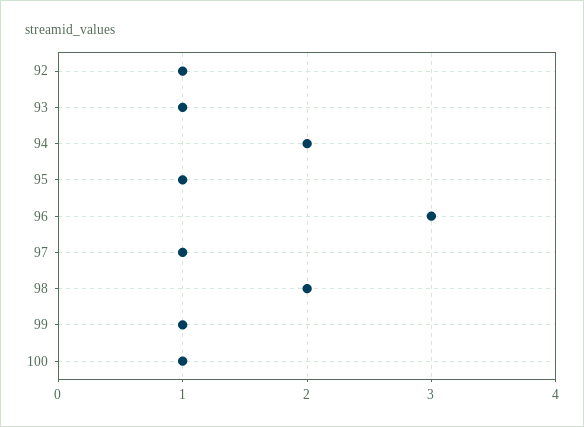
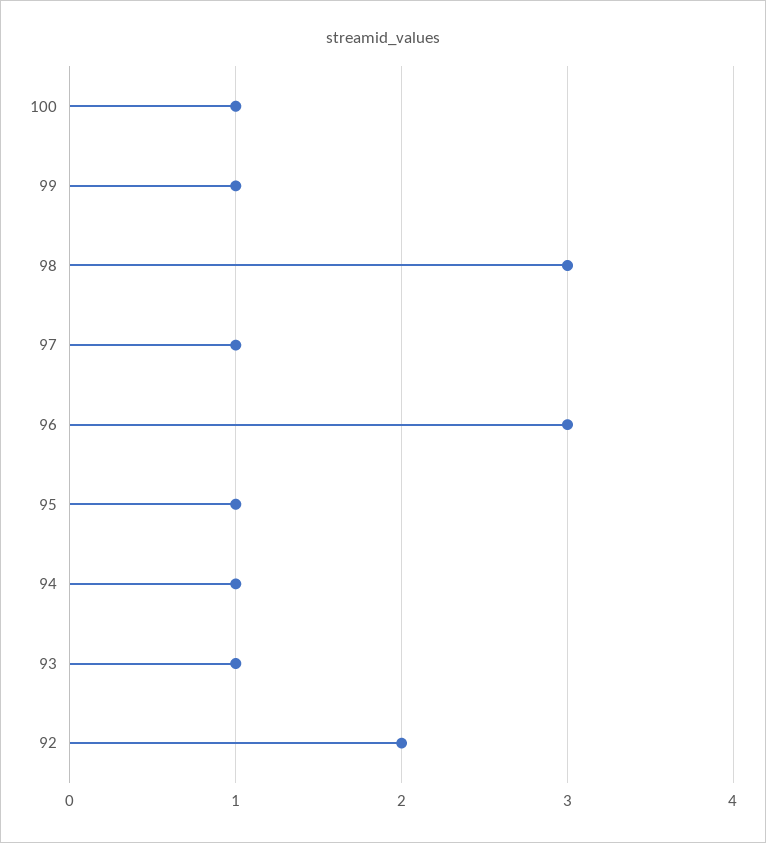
92: 1 -> 2
94: 2 -> 1
98: 2 -> 3

